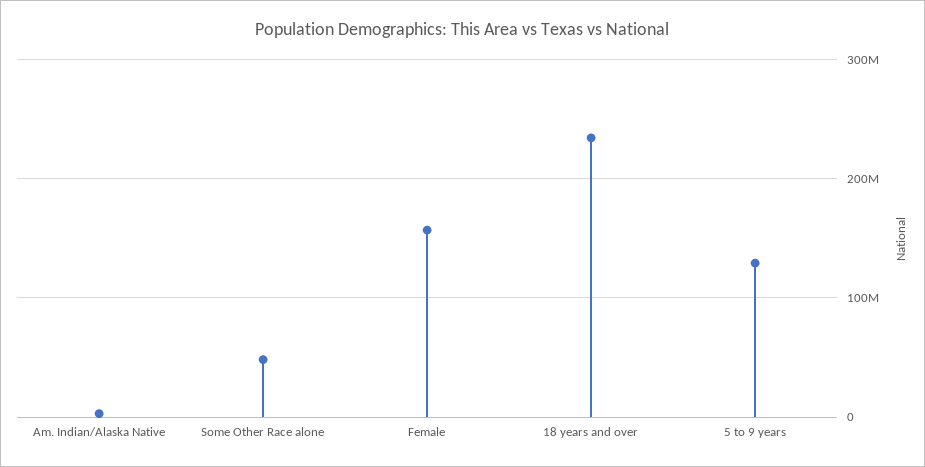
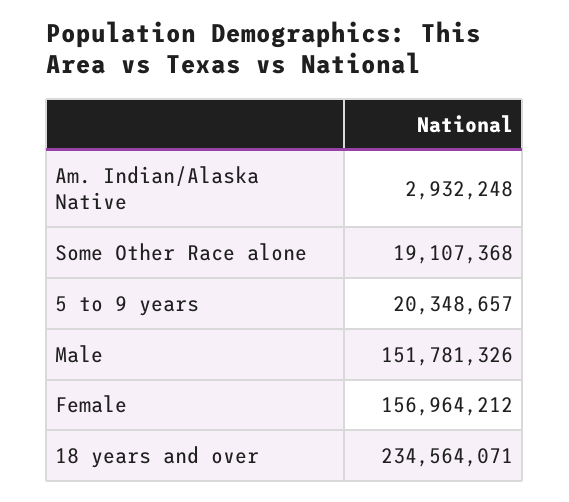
Some Other Race alone: 50000000 -> 19107368
5 to 9 years: 130000000 -> 20348657
Male: none -> 151781326

